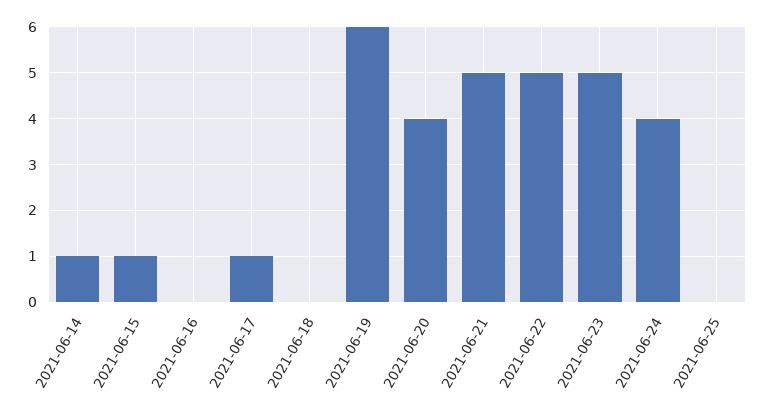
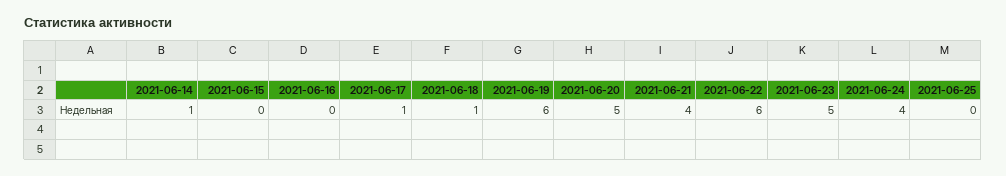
2021-06-15: 1 -> 0
2021-06-18: 0 -> 1
2021-06-20: 4 -> 5
2021-06-21: 5 -> 4
2021-06-22: 5 -> 6

